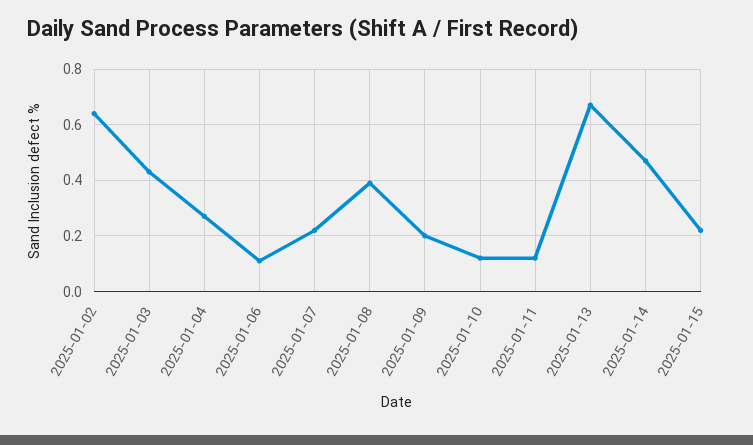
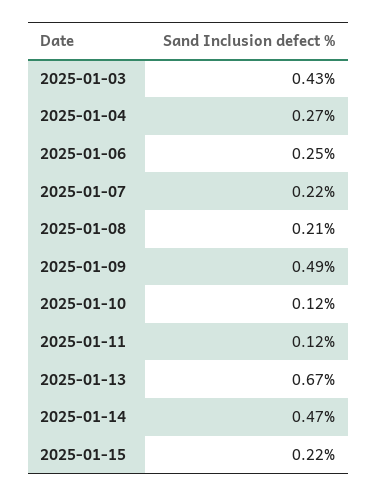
2025-01-02: 0.65 -> none
2025-01-06: 0.1 -> 0.25
2025-01-08: 0.4 -> 0.21
2025-01-09: 0.2 -> 0.49

